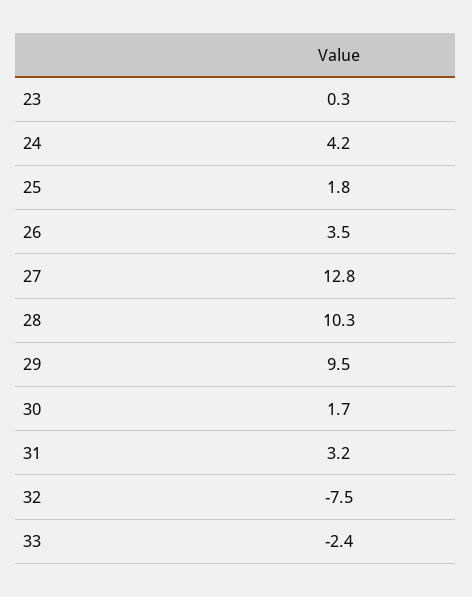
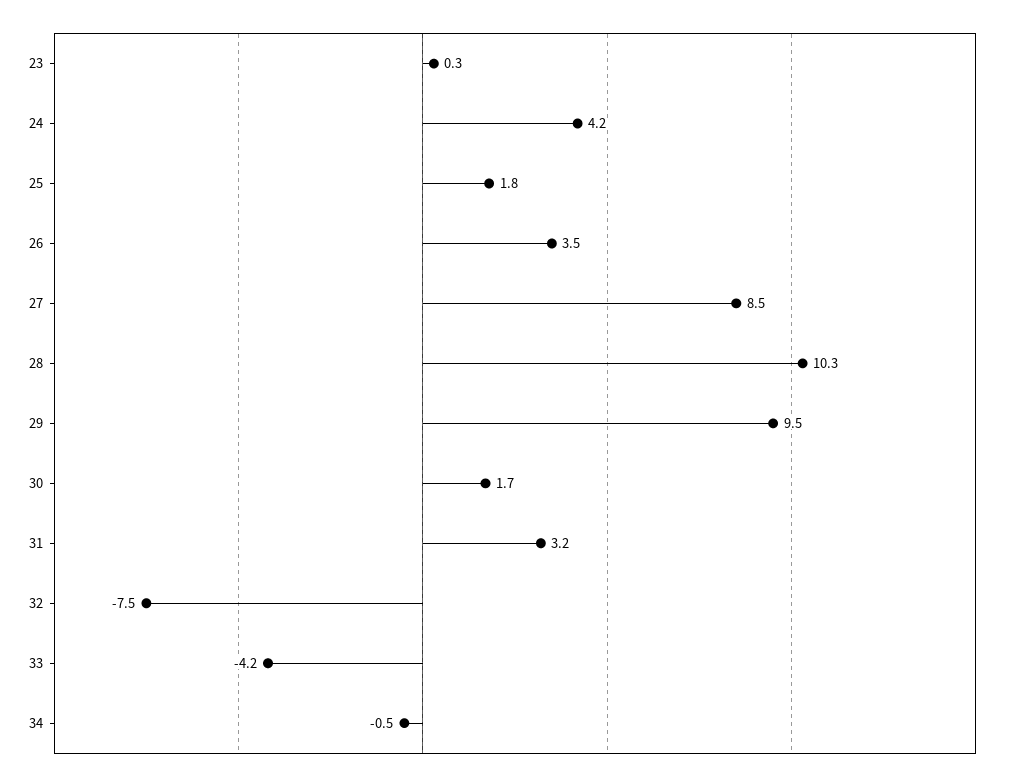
27: 12.8 -> 8.5
33: -2.4 -> -4.2
34: none -> -0.5

